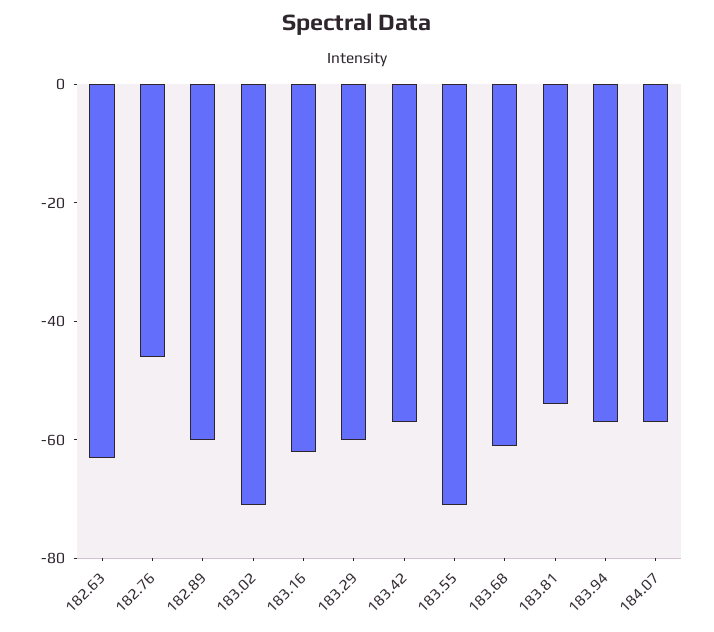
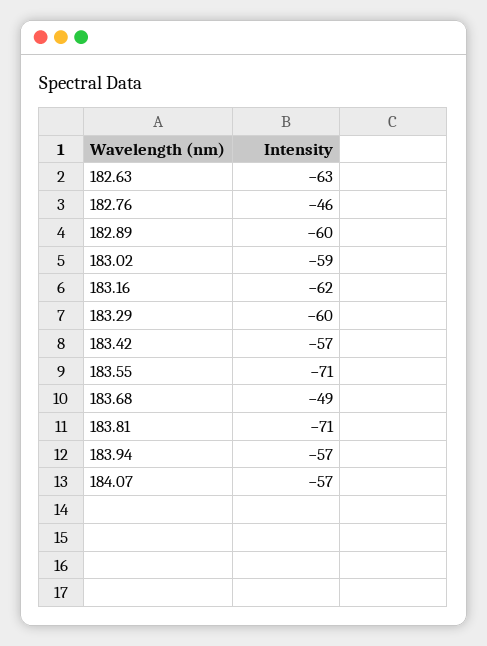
183.02: -70 -> -59
183.68: -60 -> -49
183.81: -55 -> -71

